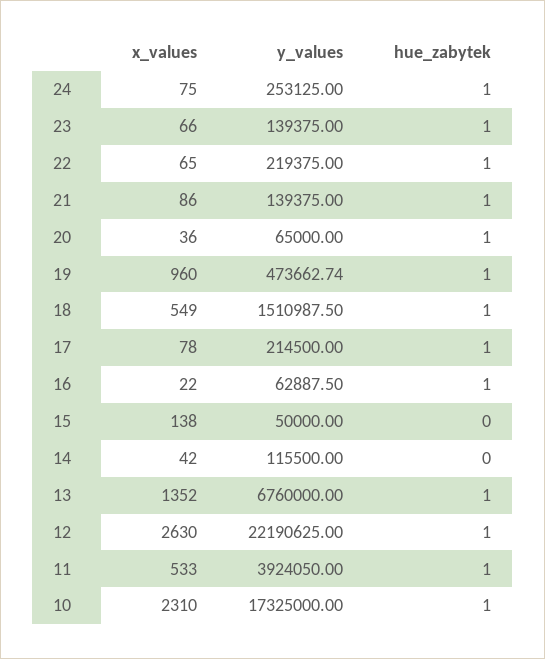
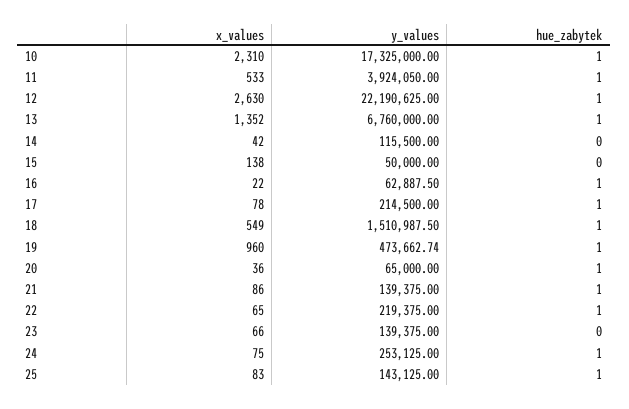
hue_zabytek, 23: 1 -> 0
x_values, 25: none -> 83
y_values, 25: none -> 143125
hue_zabytek, 25: none -> 1

